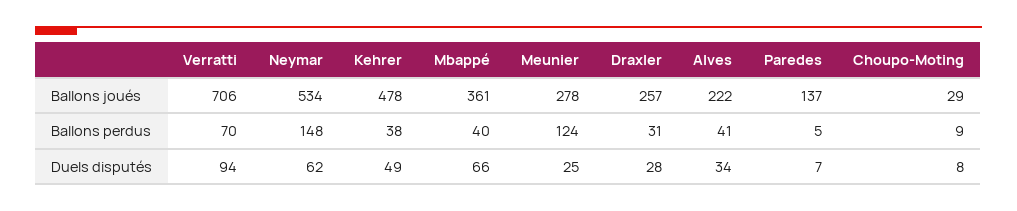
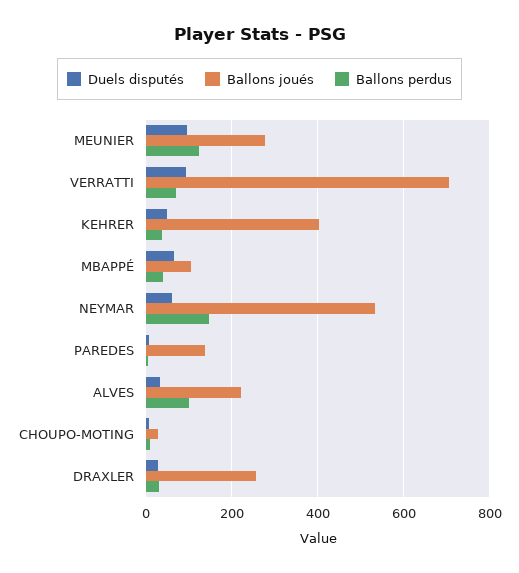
Ballons joués, Kehrer: 478 -> 400
Ballons joués, Mbappé: 361 -> 100
Ballons perdus, Alves: 41 -> 100
Duels disputés, Meunier: 25 -> 100

